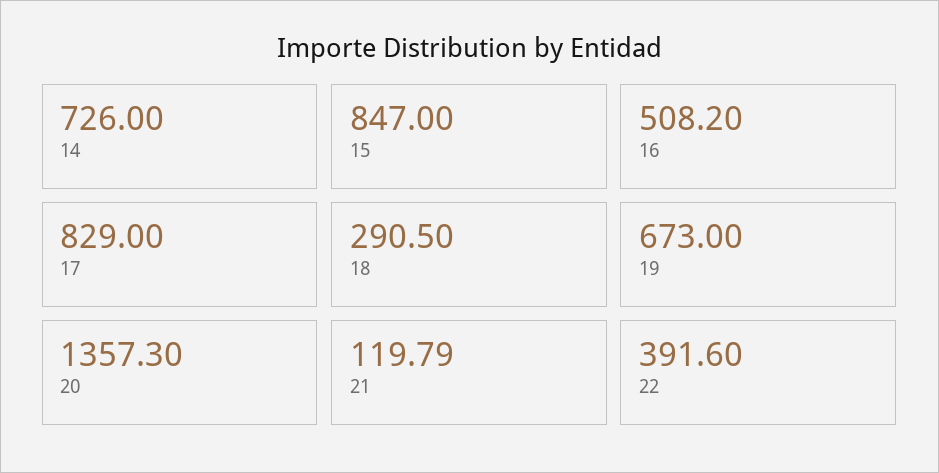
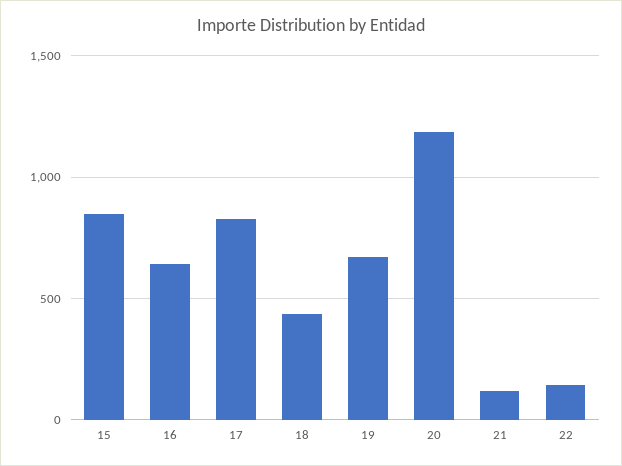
14: 726 -> none
16: 508.2 -> 650
18: 290.5 -> 450
20: 1357.3 -> 1200
22: 391.6 -> 150

